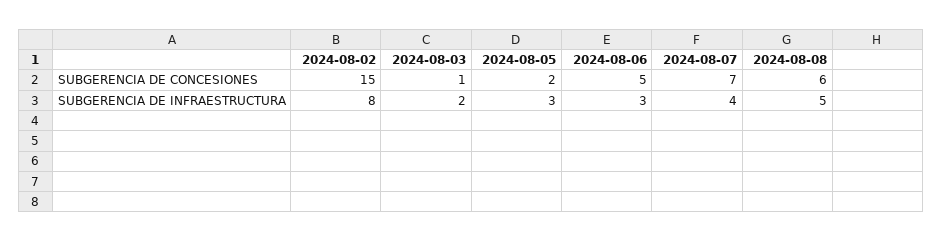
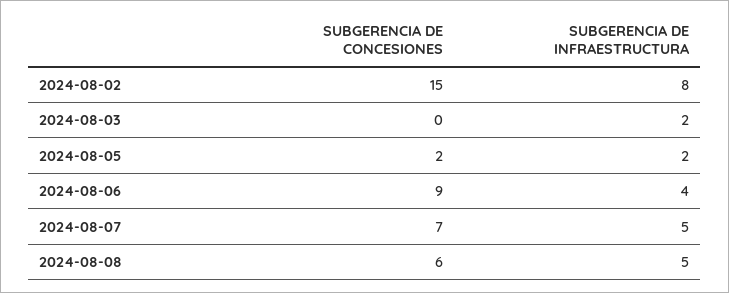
2024-08-03, SUBGERENCIA DE CONCESIONES: 1 -> 0
2024-08-06, SUBGERENCIA DE CONCESIONES: 5 -> 9
2024-08-05, SUBGERENCIA DE INFRAESTRUCTURA: 3 -> 2
2024-08-06, SUBGERENCIA DE INFRAESTRUCTURA: 3 -> 4
2024-08-07, SUBGERENCIA DE INFRAESTRUCTURA: 4 -> 5

